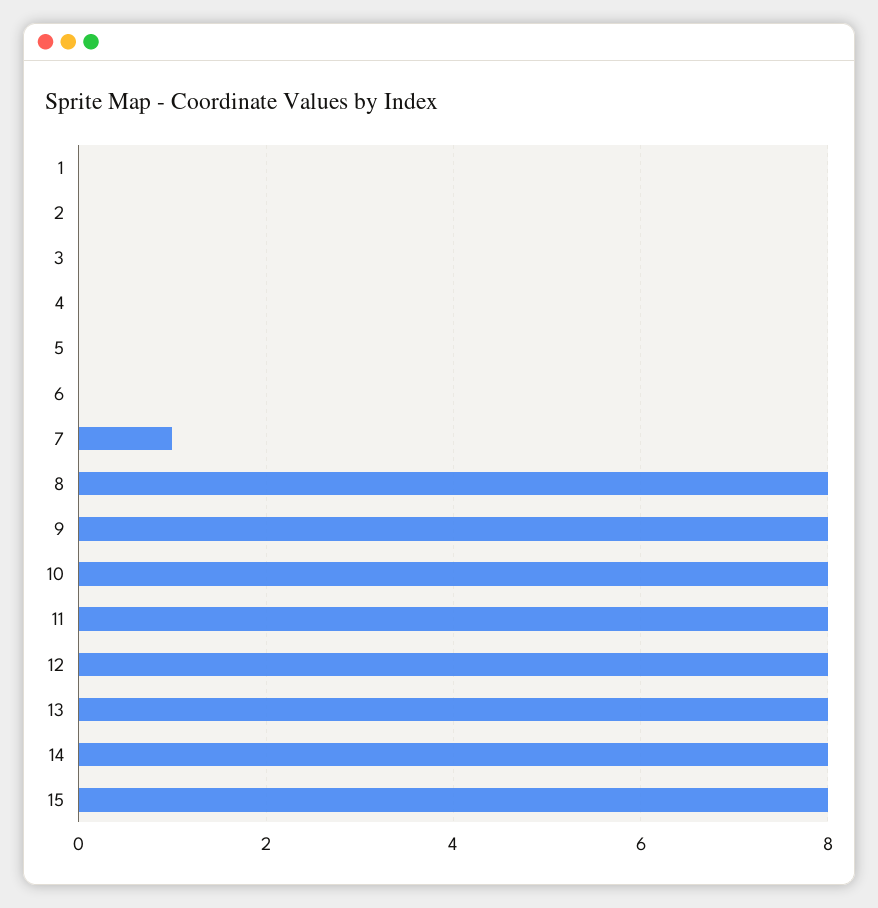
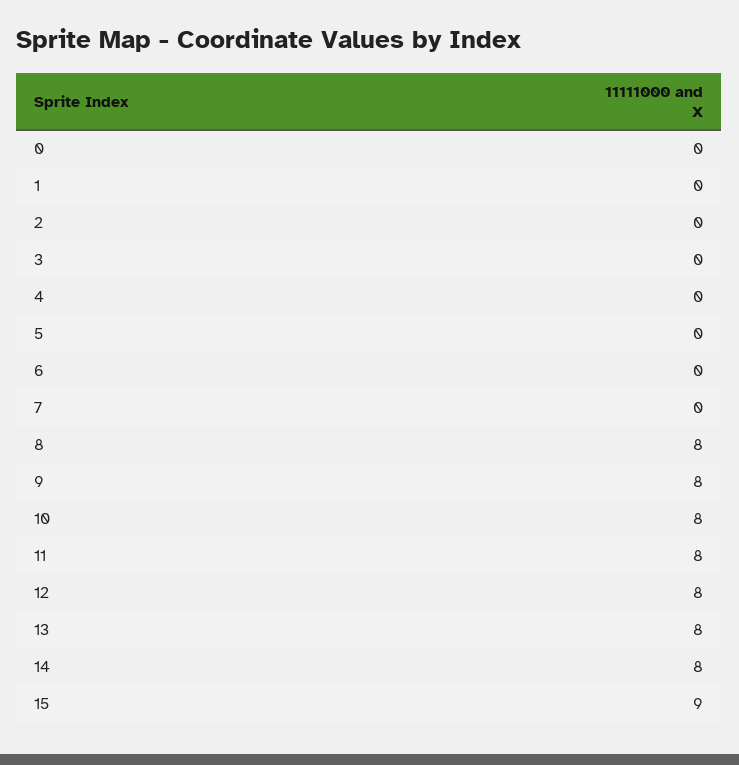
7: 1 -> 0
15: 8 -> 9
0: none -> 0

